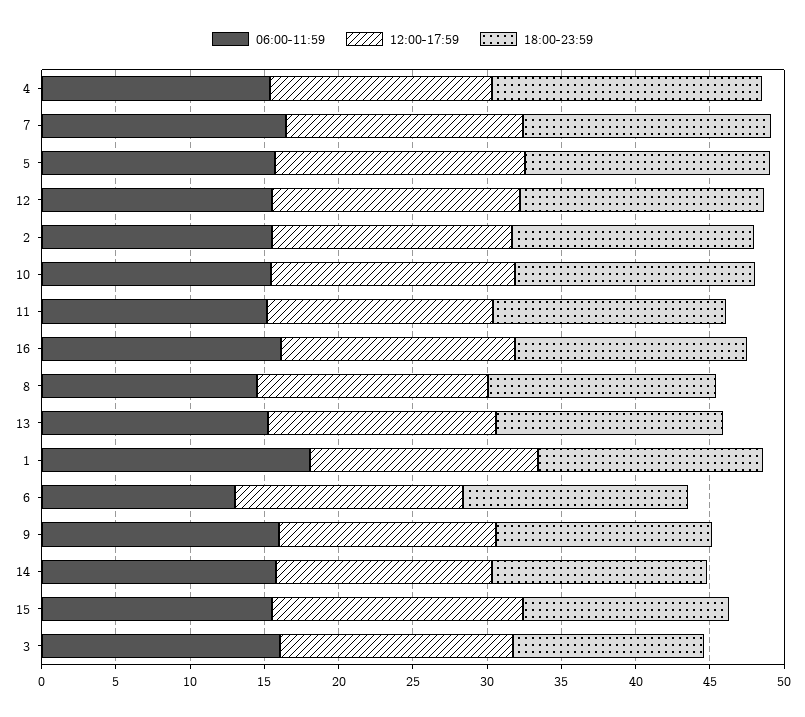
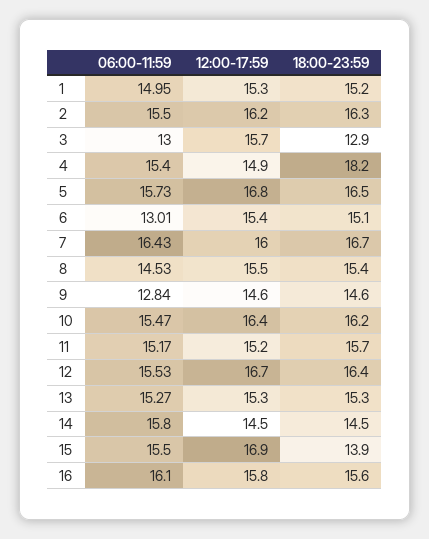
06:00-11:59, 1: 18 -> 14.95
06:00-11:59, 9: 16 -> 12.84
06:00-11:59, 3: 16 -> 13

